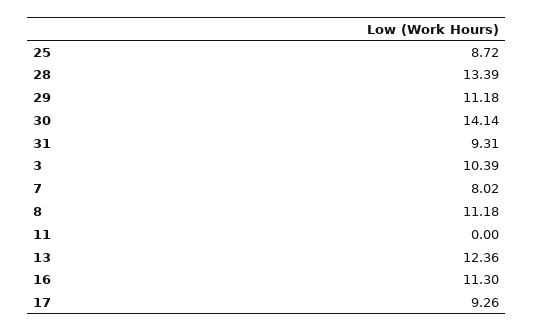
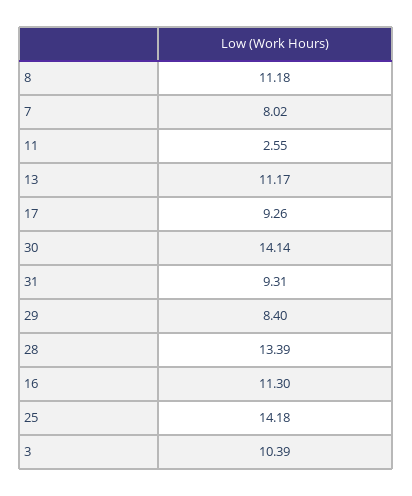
25: 8.72 -> 14.18
29: 11.18 -> 8.4
11: 0 -> 2.55
13: 12.36 -> 11.17

